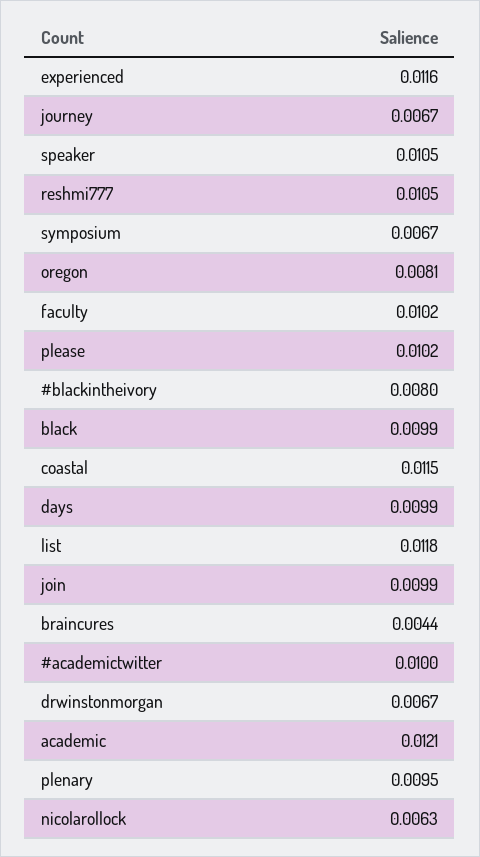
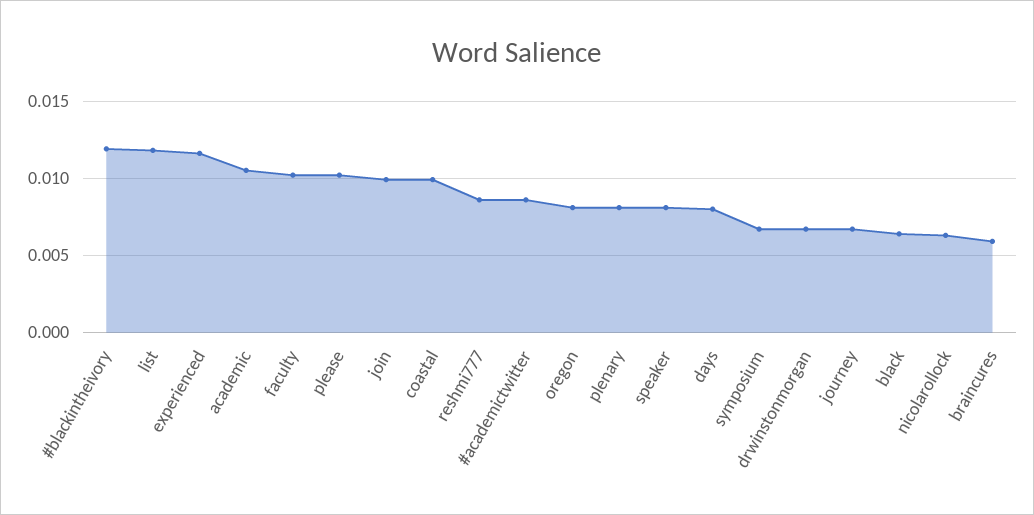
speaker: 0.0105 -> 0.008
reshmi777: 0.0105 -> 0.0085
#blackintheivory: 0.008 -> 0.012
black: 0.0099 -> 0.0065
coastal: 0.0115 -> 0.01
days: 0.0099 -> 0.008
braincures: 0.0044 -> 0.006
#academictwitter: 0.01 -> 0.0085
academic: 0.0121 -> 0.0105
plenary: 0.0095 -> 0.008

